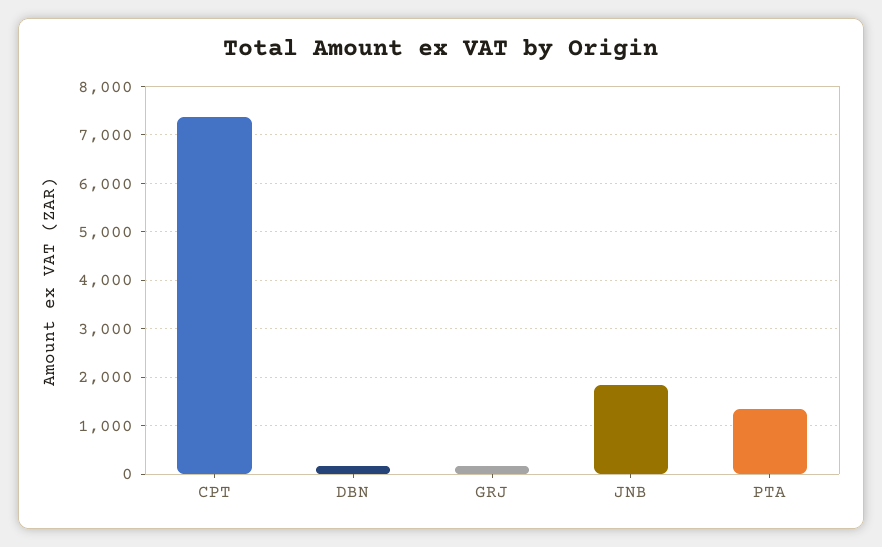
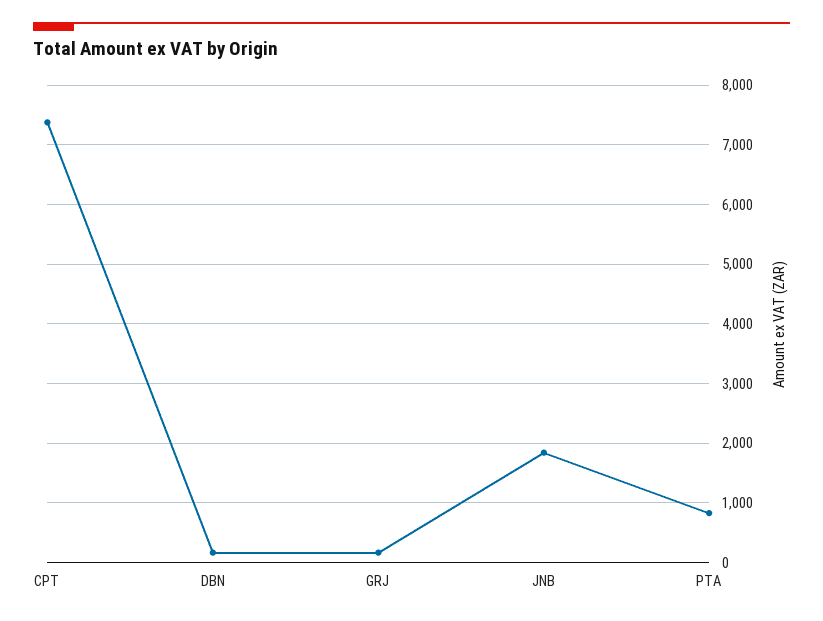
PTA: 1400 -> 800

